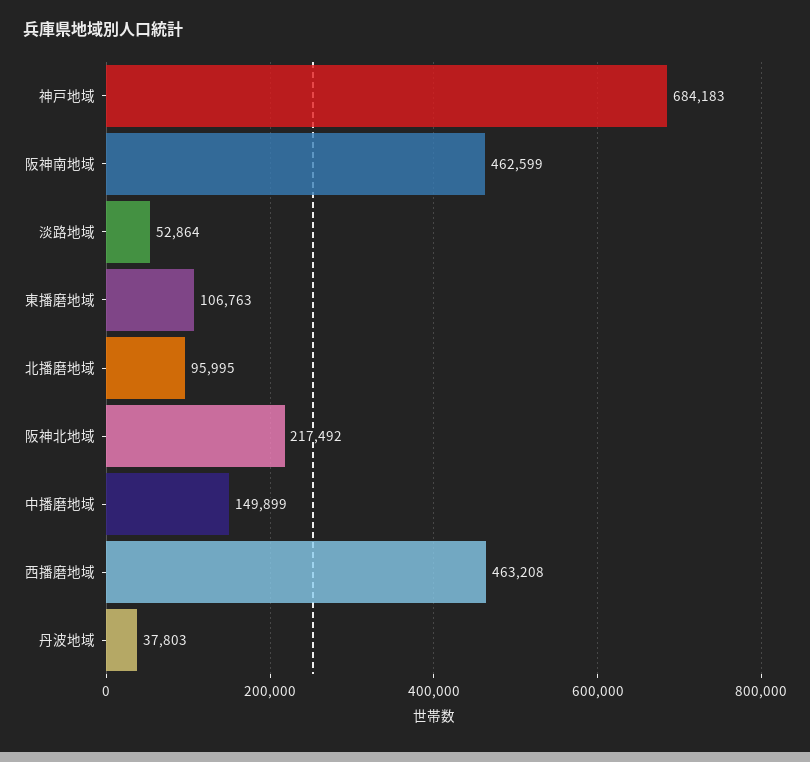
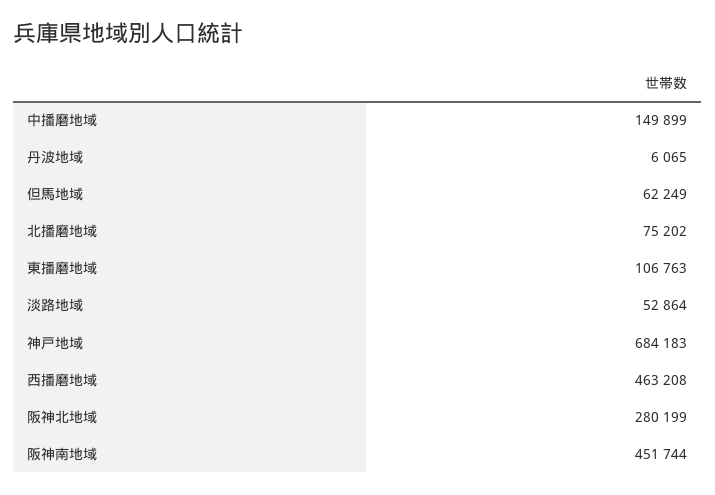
阪神南地域: 462599 -> 451744
北播磨地域: 95995 -> 75202
阪神北地域: 217492 -> 280199
丹波地域: 37803 -> 6065
但馬地域: none -> 62249

